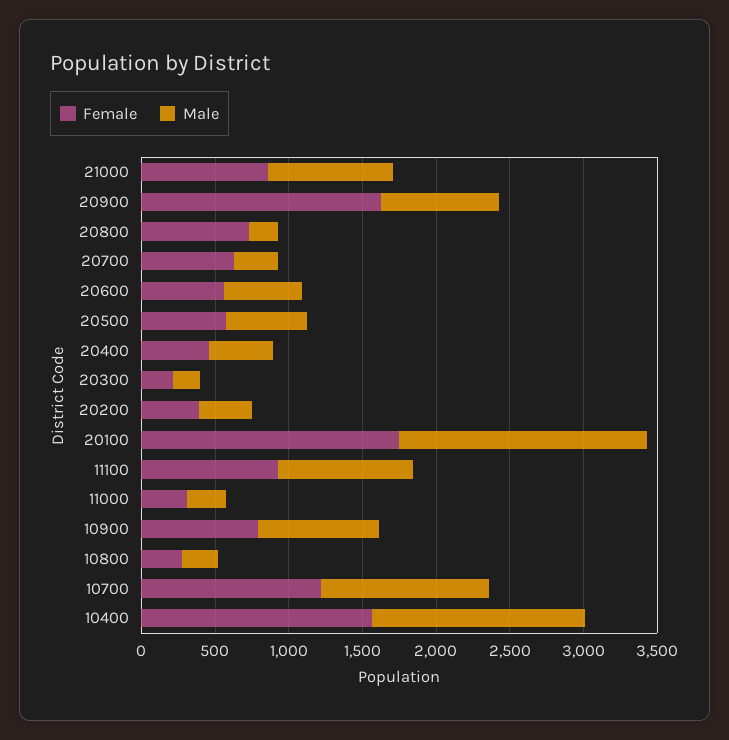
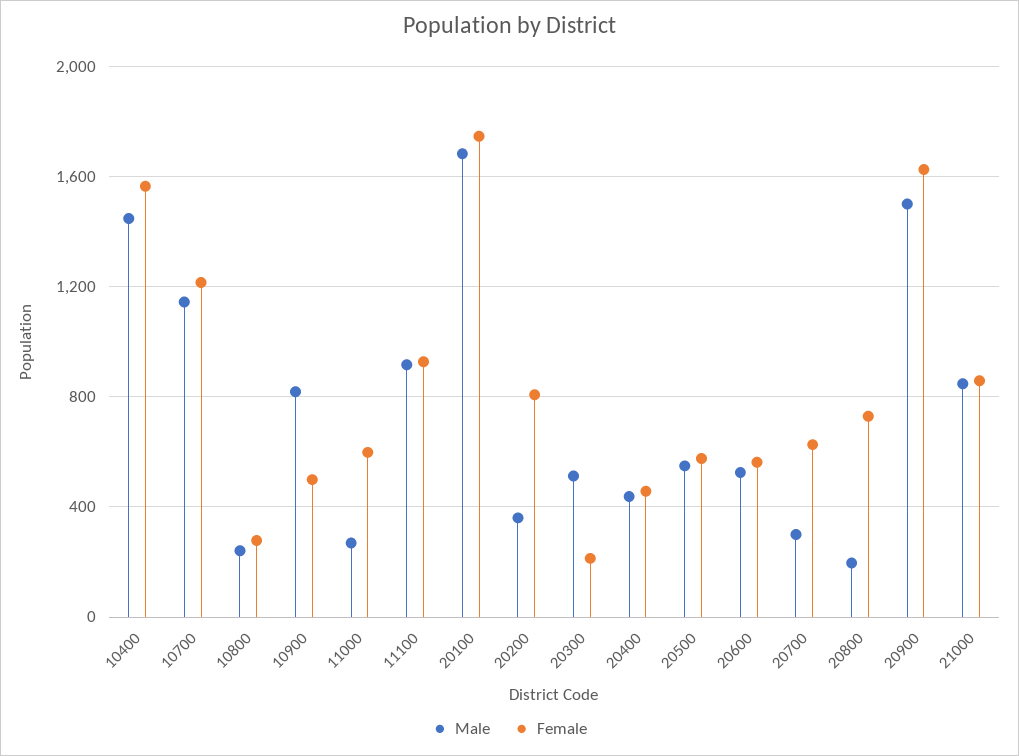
Male, 20900: 800 -> 1500
Male, 20300: 200 -> 500
Female, 20200: 400 -> 800
Female, 11000: 300 -> 600
Female, 10900: 800 -> 500

